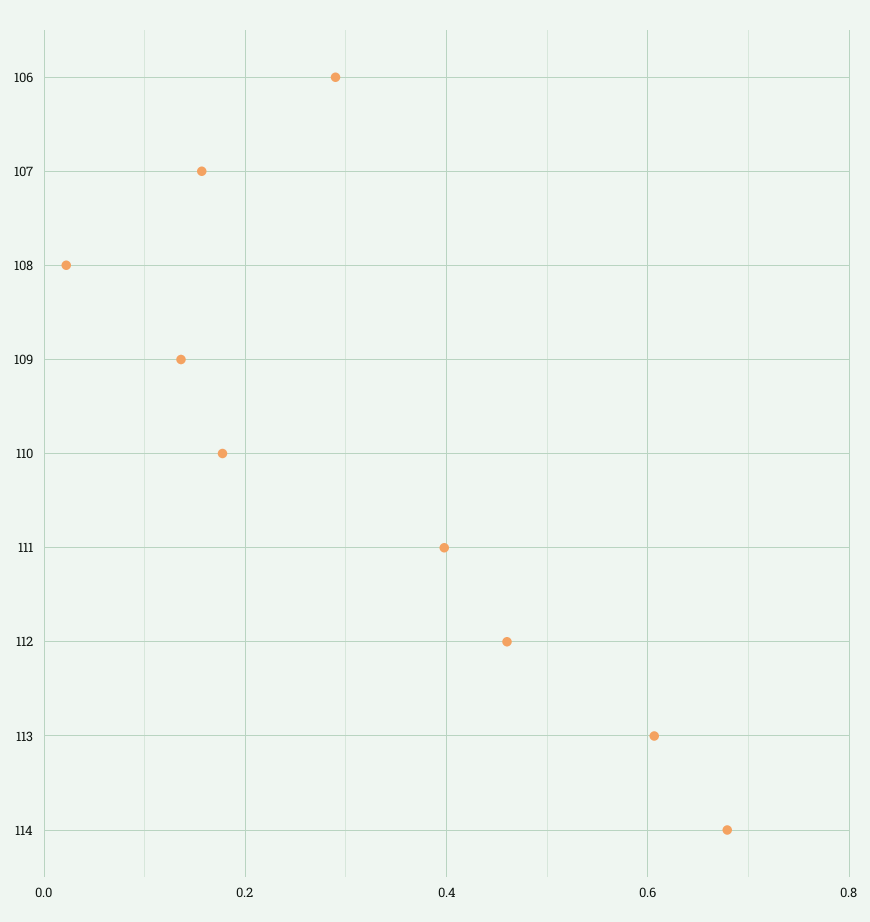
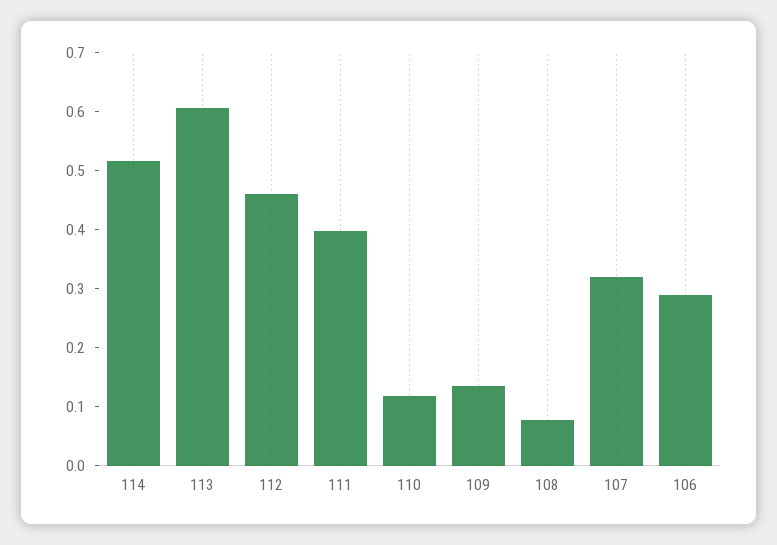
107: 0.16 -> 0.32
108: 0.02 -> 0.08
110: 0.18 -> 0.12
114: 0.68 -> 0.52

